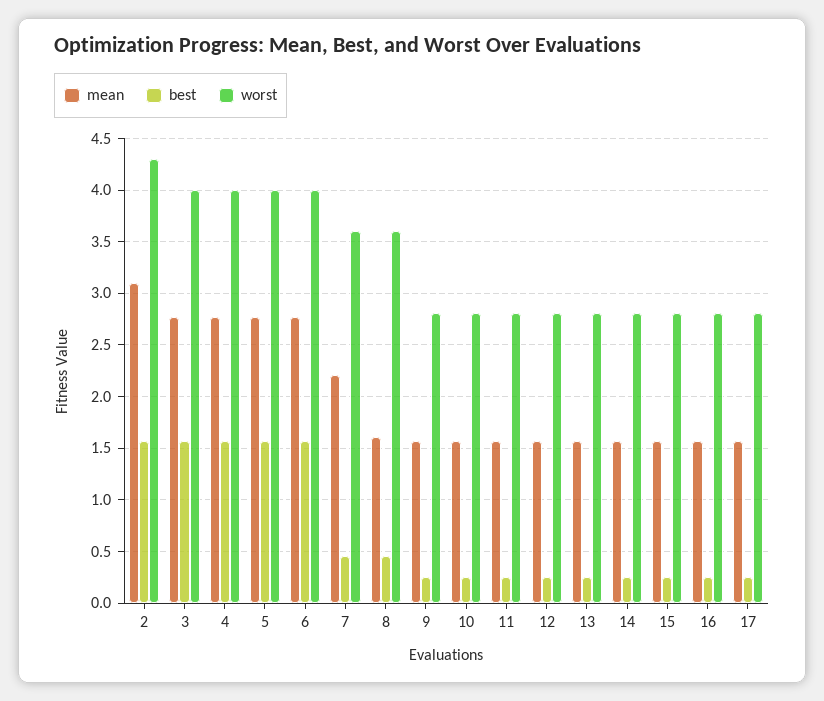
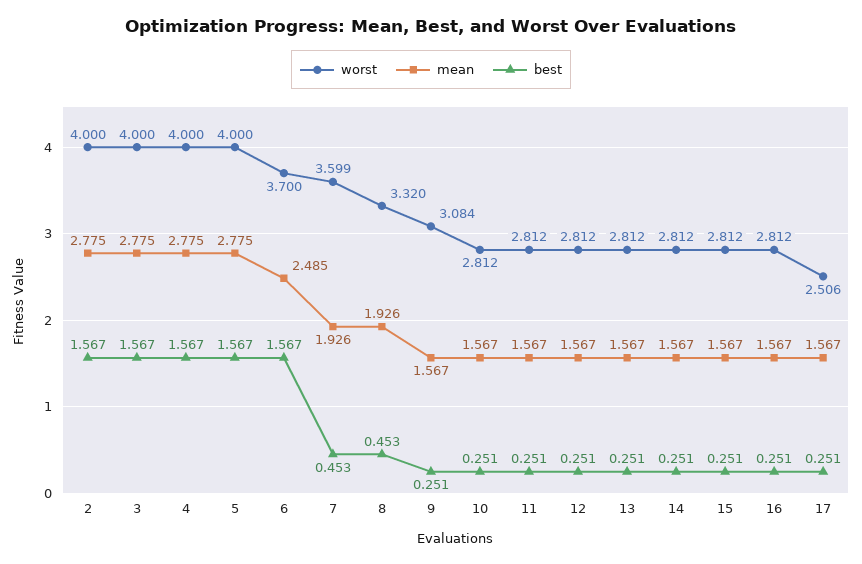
mean, 2: 3.1 -> 2.775
worst, 2: 4.3 -> 4
mean, 6: 2.8 -> 2.485
worst, 6: 4 -> 3.7
mean, 7: 2.2 -> 1.926
mean, 8: 1.6 -> 1.926
worst, 8: 3.6 -> 3.32
worst, 9: 2.8 -> 3.084
worst, 17: 2.8 -> 2.506

